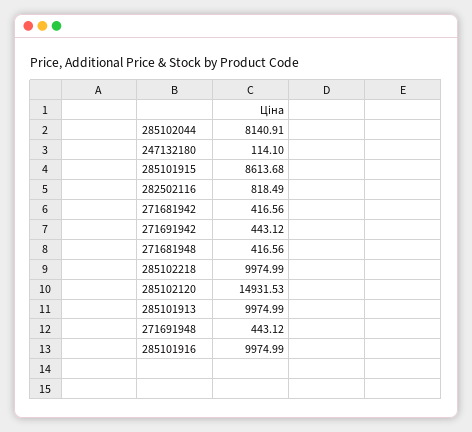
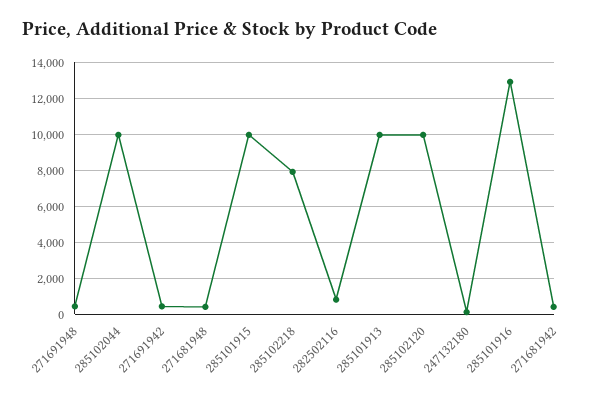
285102044: 8140.91 -> 10000
285101915: 8613.68 -> 10000
285102218: 9974.99 -> 8000
285102120: 14931.53 -> 10000
285101916: 9974.99 -> 13000

